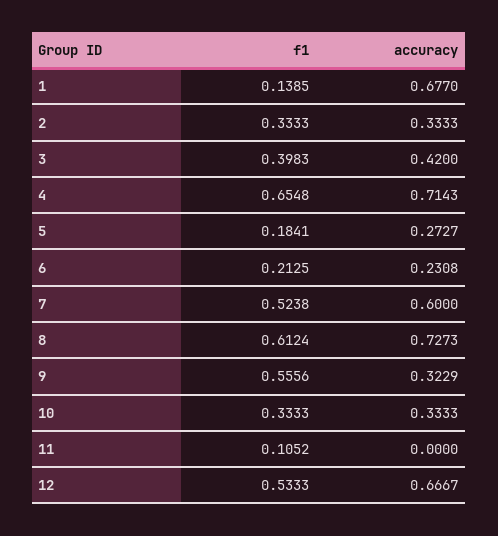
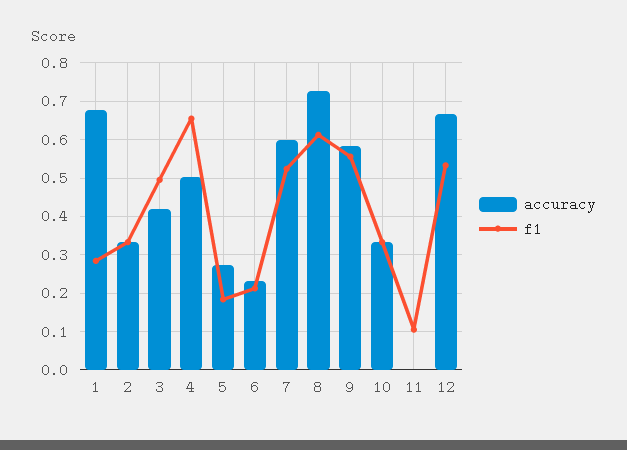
f1, 1: 0.1385 -> 0.28
f1, 3: 0.3983 -> 0.5
accuracy, 4: 0.7143 -> 0.5
accuracy, 9: 0.3229 -> 0.58

